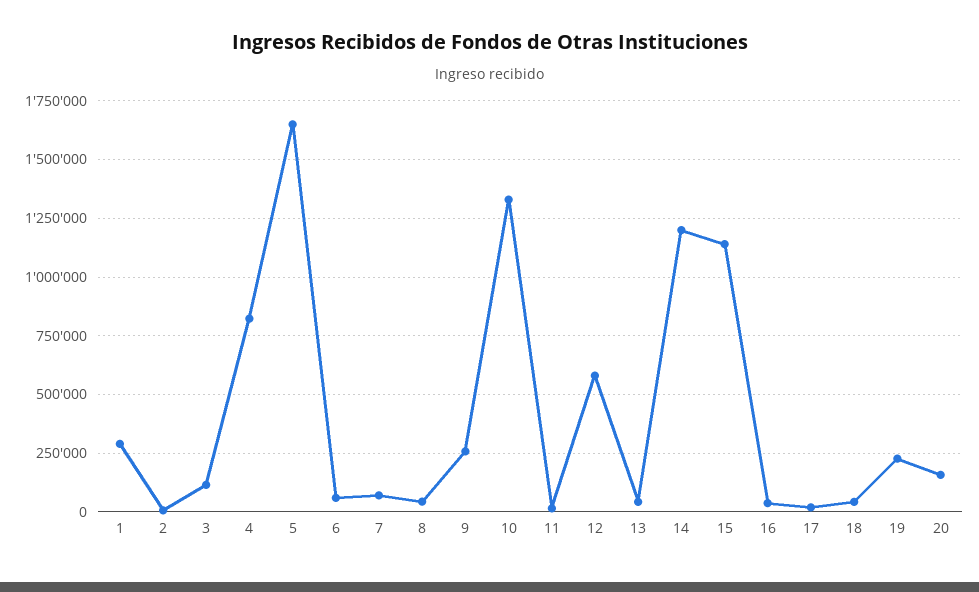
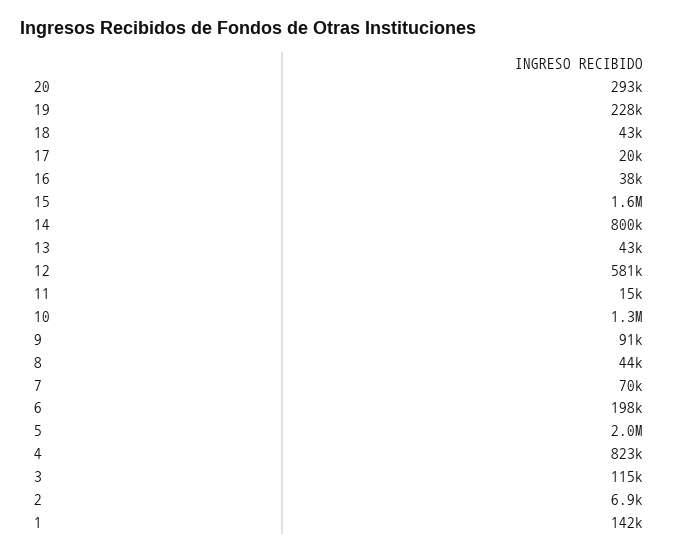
1: 300000 -> 142000
5: 1650000 -> 2000000
6: 50000 -> 198000
9: 250000 -> 91000
14: 1200000 -> 800000
15: 1150000 -> 1600000
20: 150000 -> 293000

